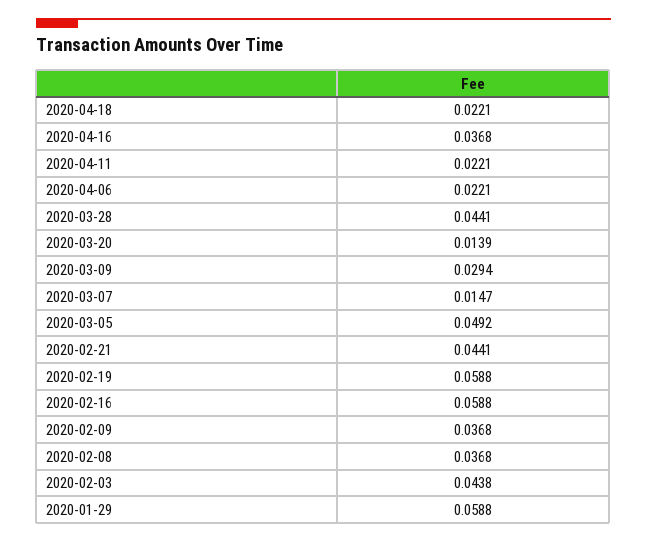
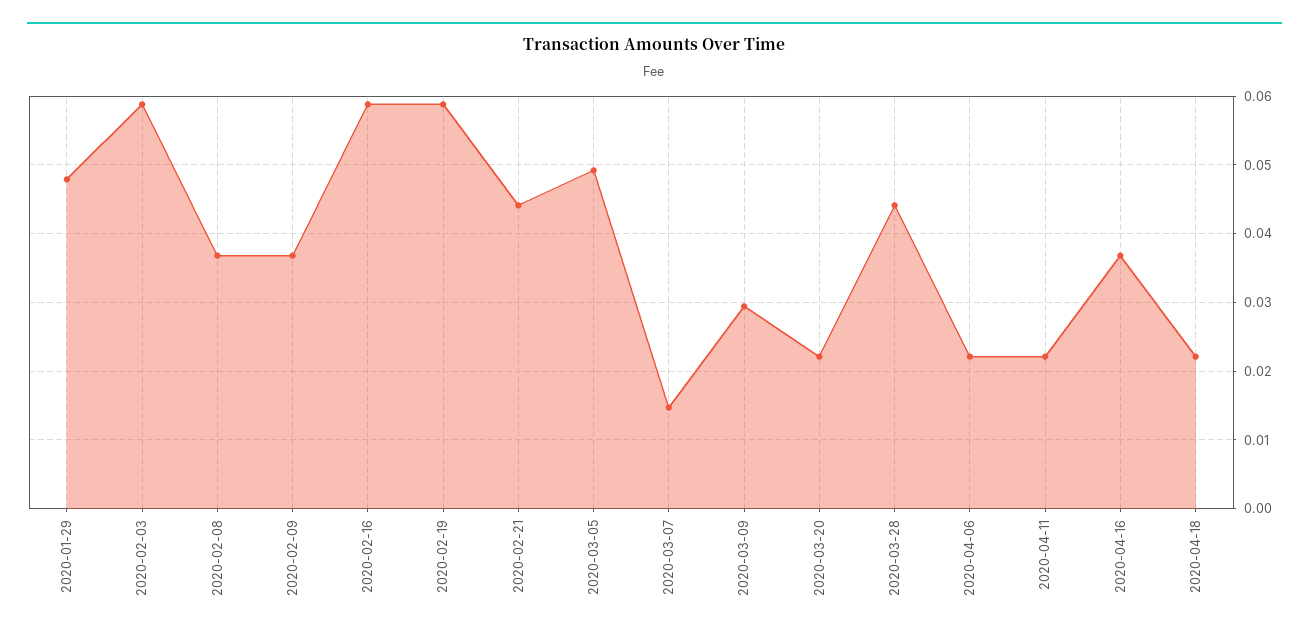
2020-03-20: 0.0139 -> 0.022
2020-02-03: 0.0438 -> 0.059
2020-01-29: 0.0588 -> 0.048

